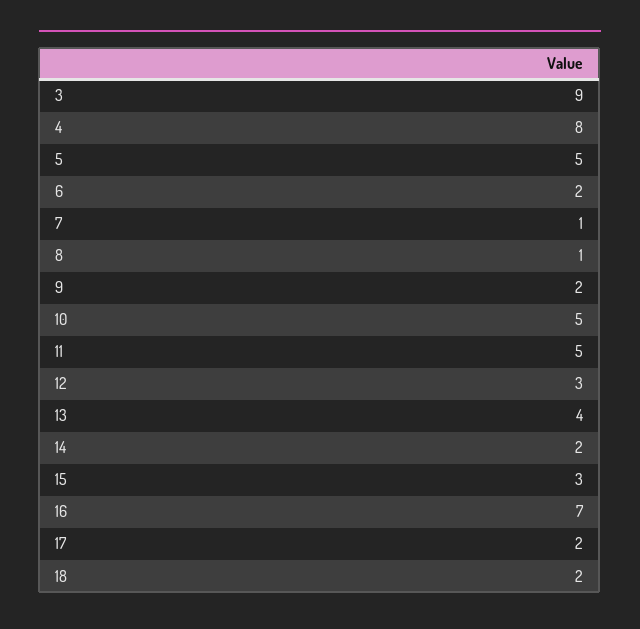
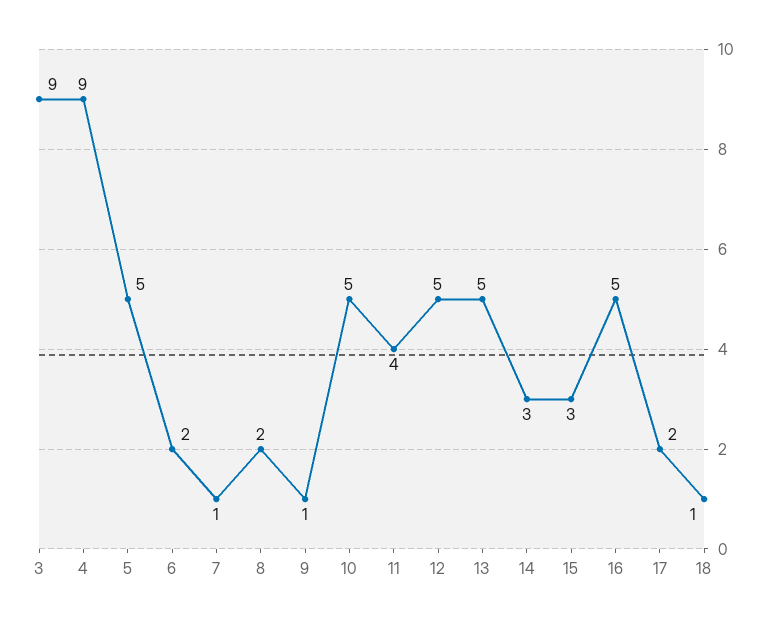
4: 8 -> 9
8: 1 -> 2
9: 2 -> 1
11: 5 -> 4
12: 3 -> 5
13: 4 -> 5
14: 2 -> 3
16: 7 -> 5
18: 2 -> 1

